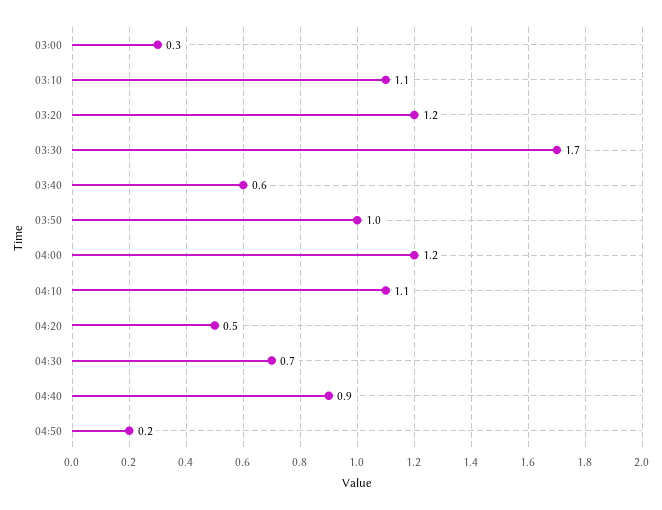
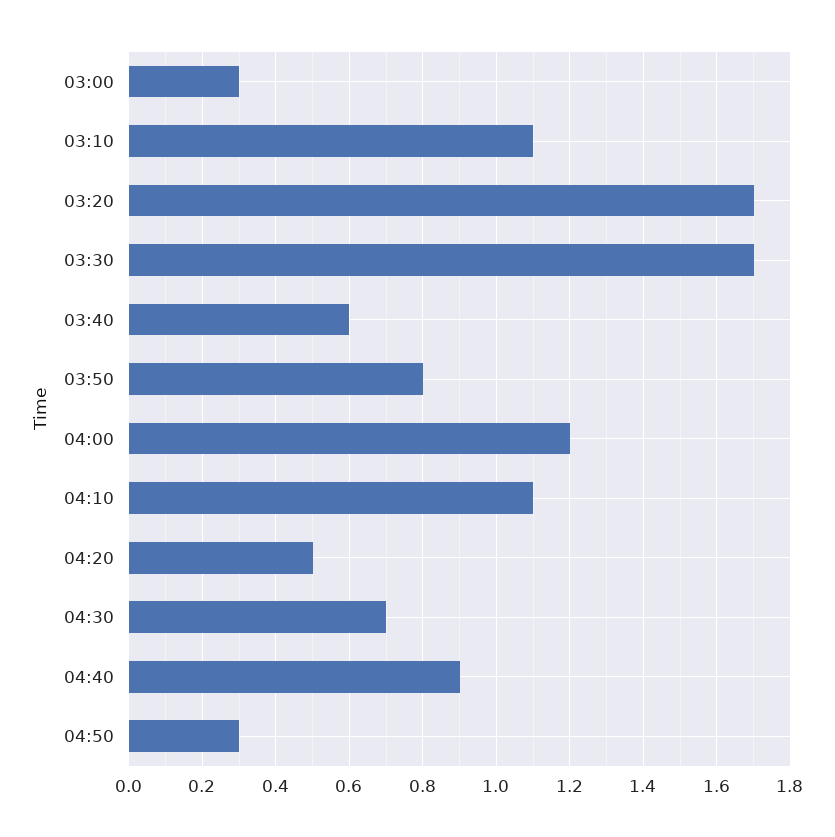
03:20: 1.2 -> 1.7
03:50: 1 -> 0.8
04:50: 0.2 -> 0.3

